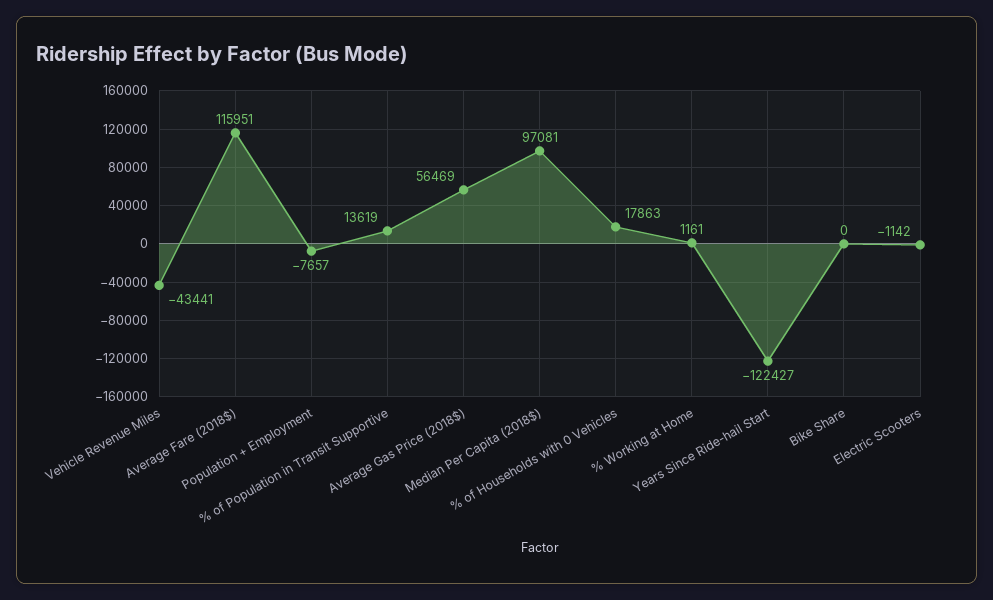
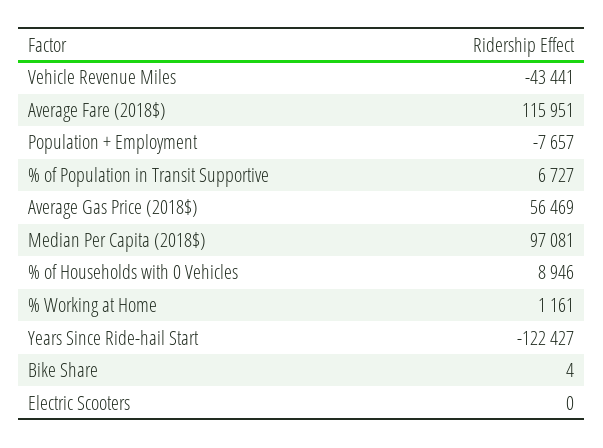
% of Population in Transit Supportive: 13619 -> 6727
% of Households with 0 Vehicles: 17863 -> 8946
Bike Share: 0 -> 4
Electric Scooters: -1142 -> 0

